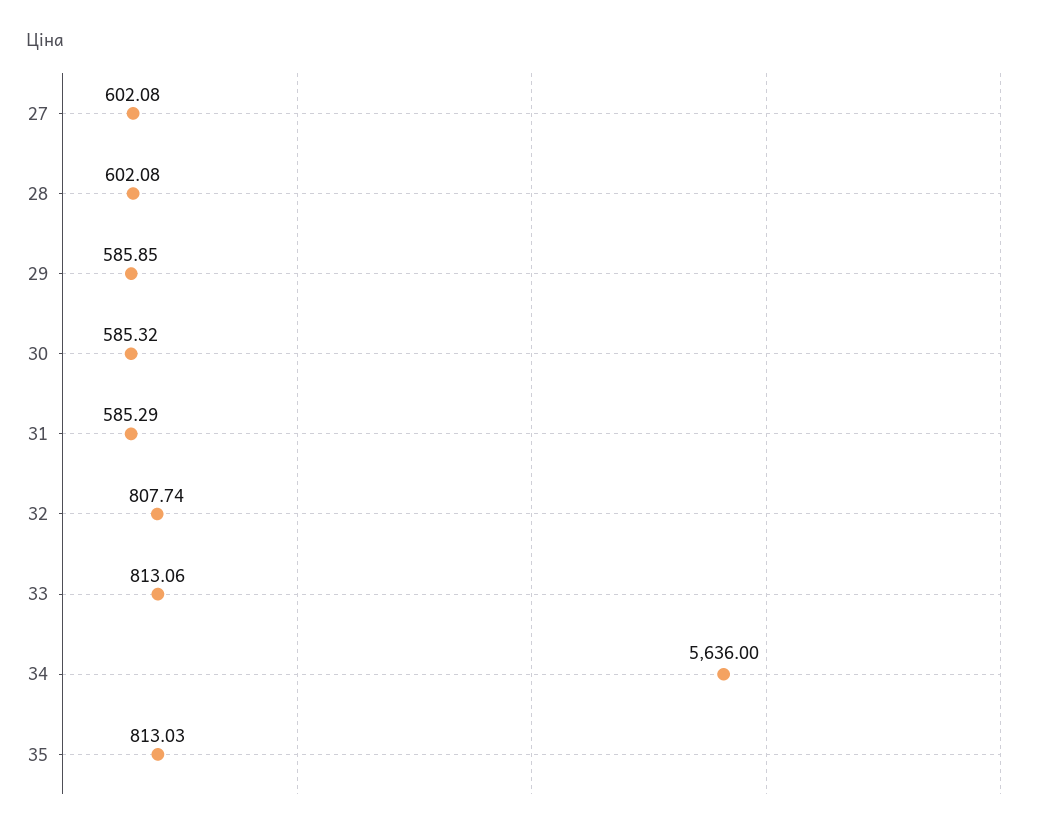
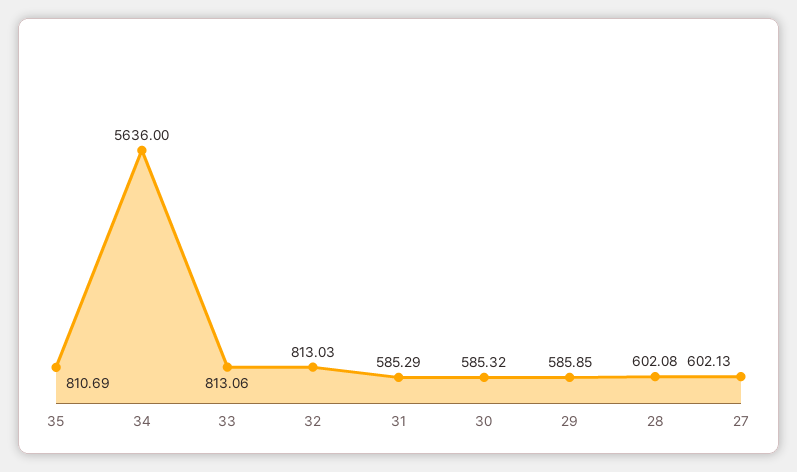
27: 602.08 -> 602.13
32: 807.74 -> 813.03
35: 813.03 -> 810.69

